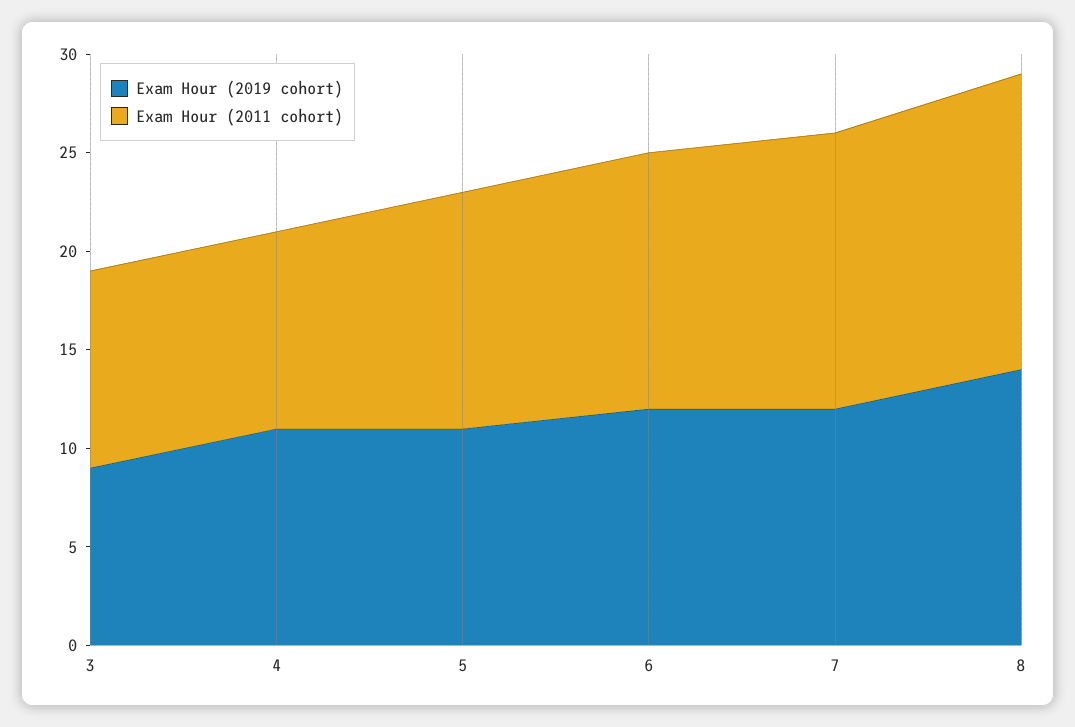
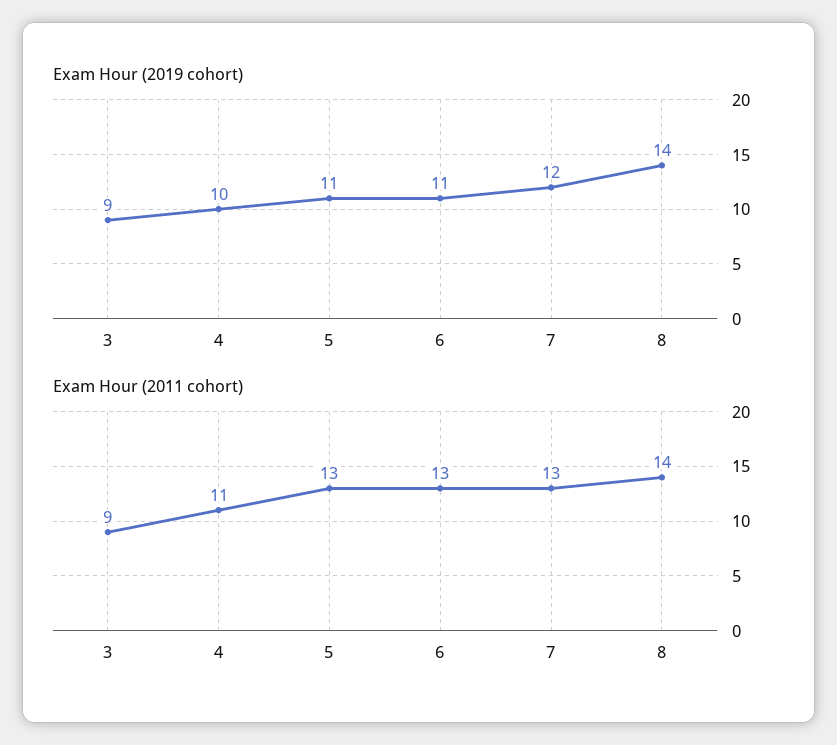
Exam Hour (2011 cohort), 3: 10 -> 9
Exam Hour (2019 cohort), 4: 11 -> 10
Exam Hour (2011 cohort), 4: 10 -> 11
Exam Hour (2011 cohort), 5: 12 -> 13
Exam Hour (2019 cohort), 6: 12 -> 11
Exam Hour (2011 cohort), 7: 14 -> 13
Exam Hour (2011 cohort), 8: 15 -> 14

